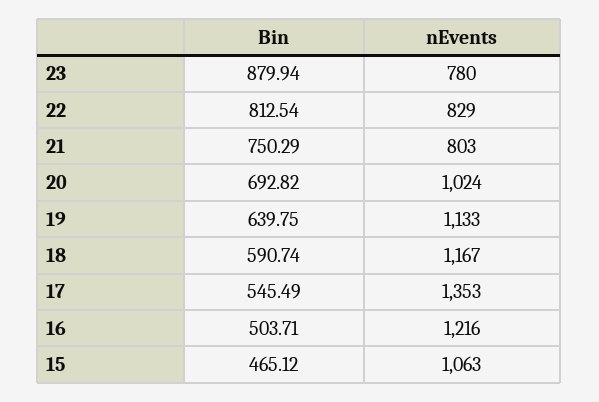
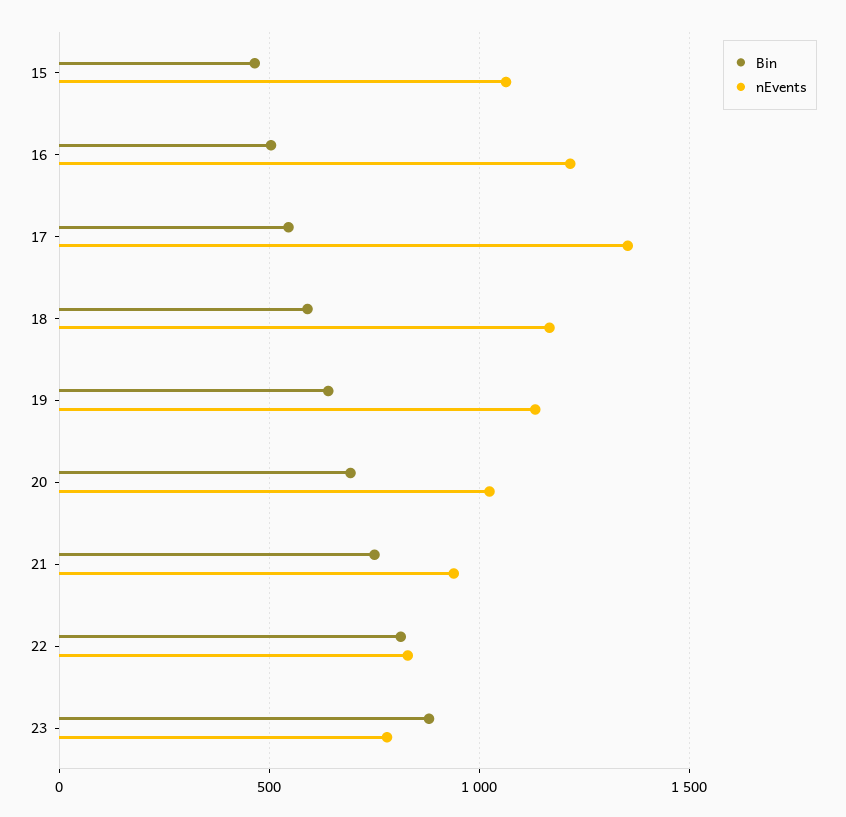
nEvents, 21: 803 -> 950

